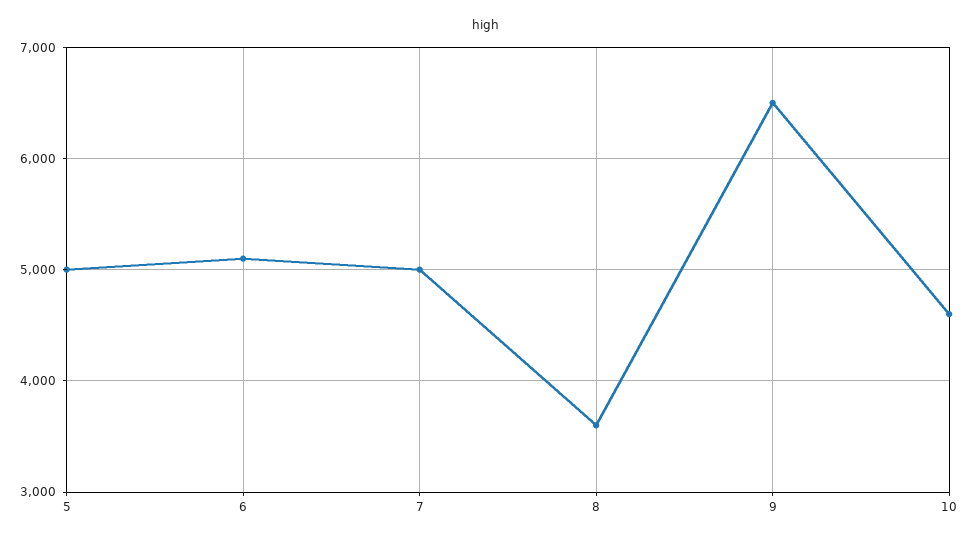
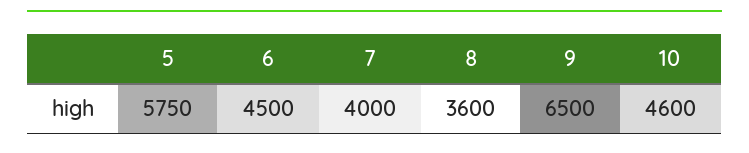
5: 5000 -> 5750
6: 5100 -> 4500
7: 5000 -> 4000

